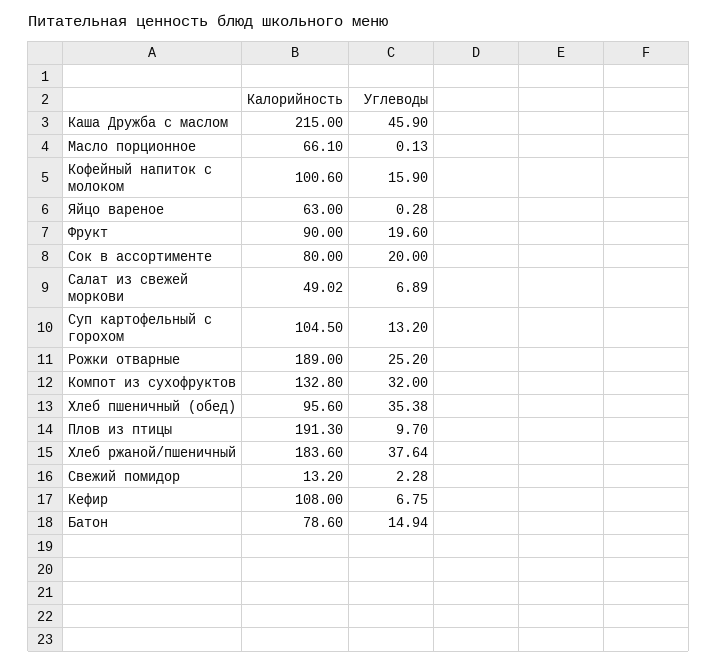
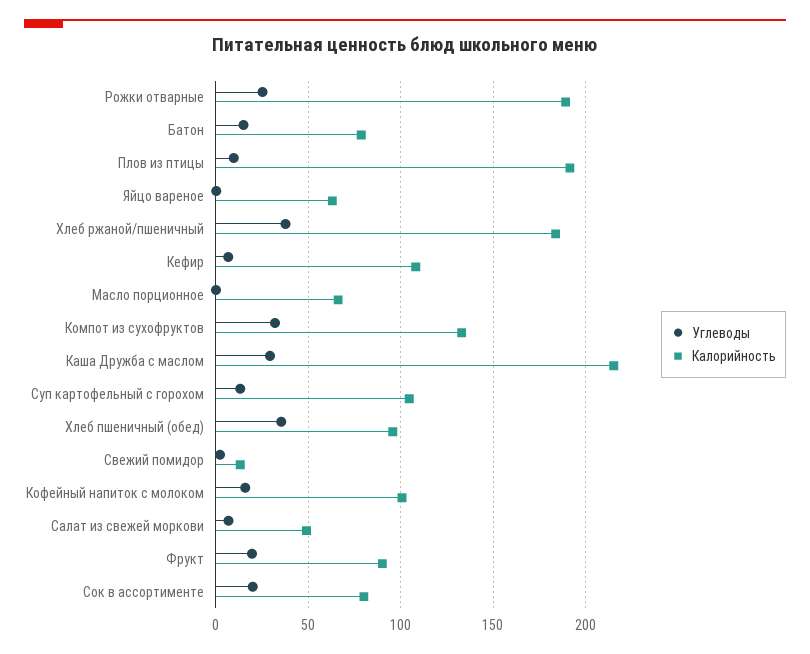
Углеводы, Каша Дружба с маслом: 45.9 -> 30

